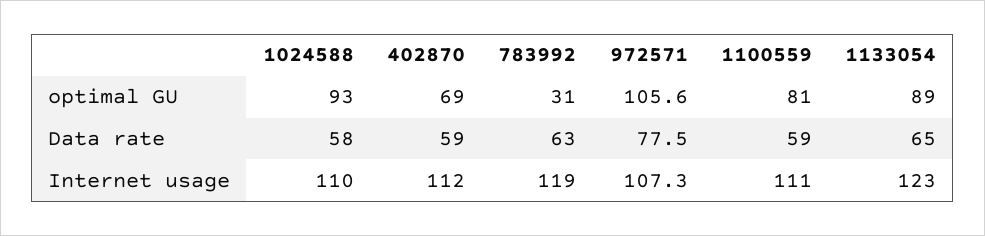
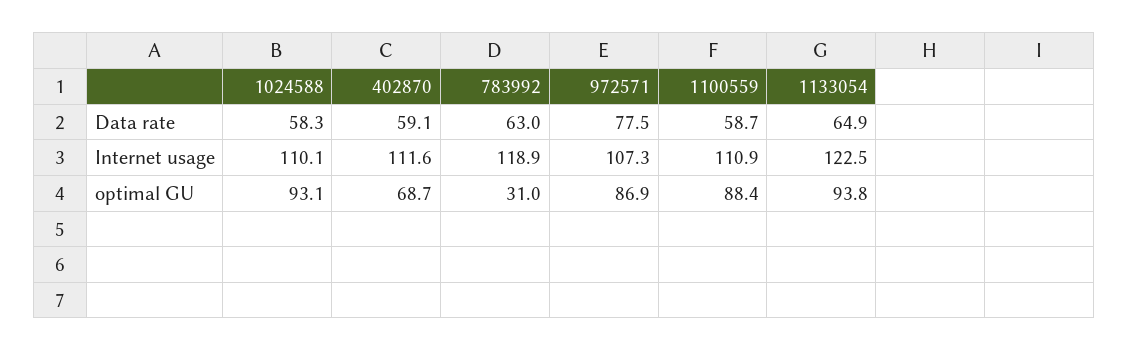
972571, optimal GU: 105.6 -> 86.9
1100559, optimal GU: 81 -> 88.4
1133054, optimal GU: 89 -> 93.8

